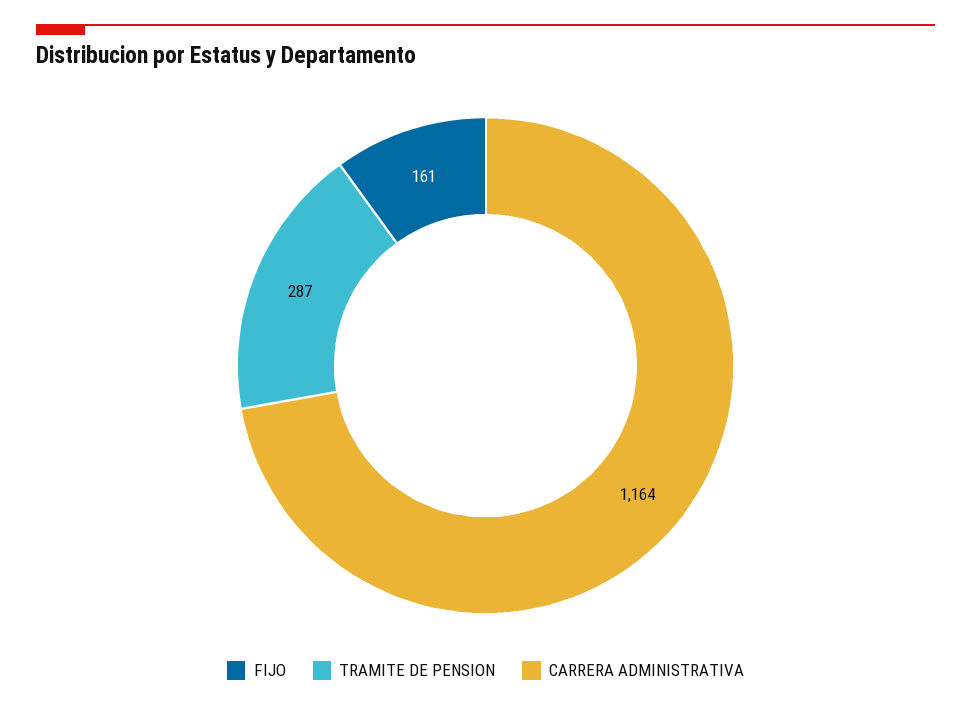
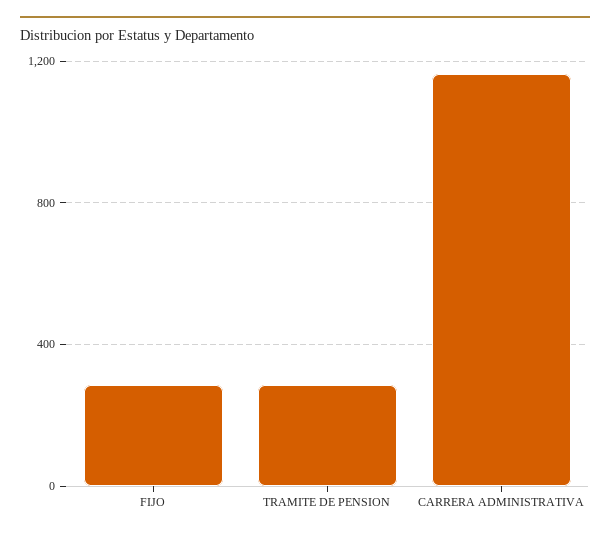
FIJO: 161 -> 300

